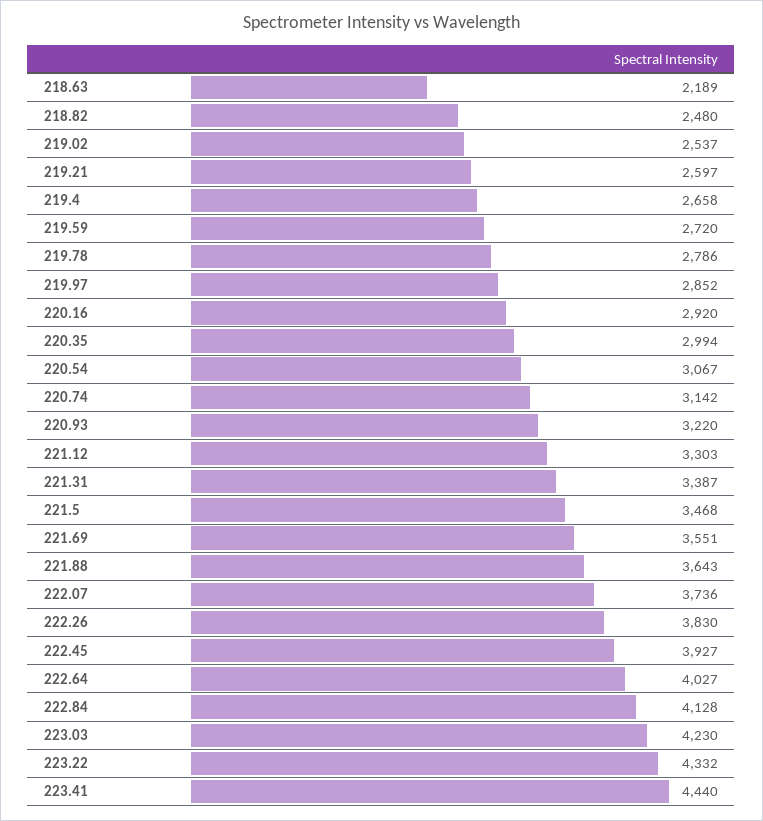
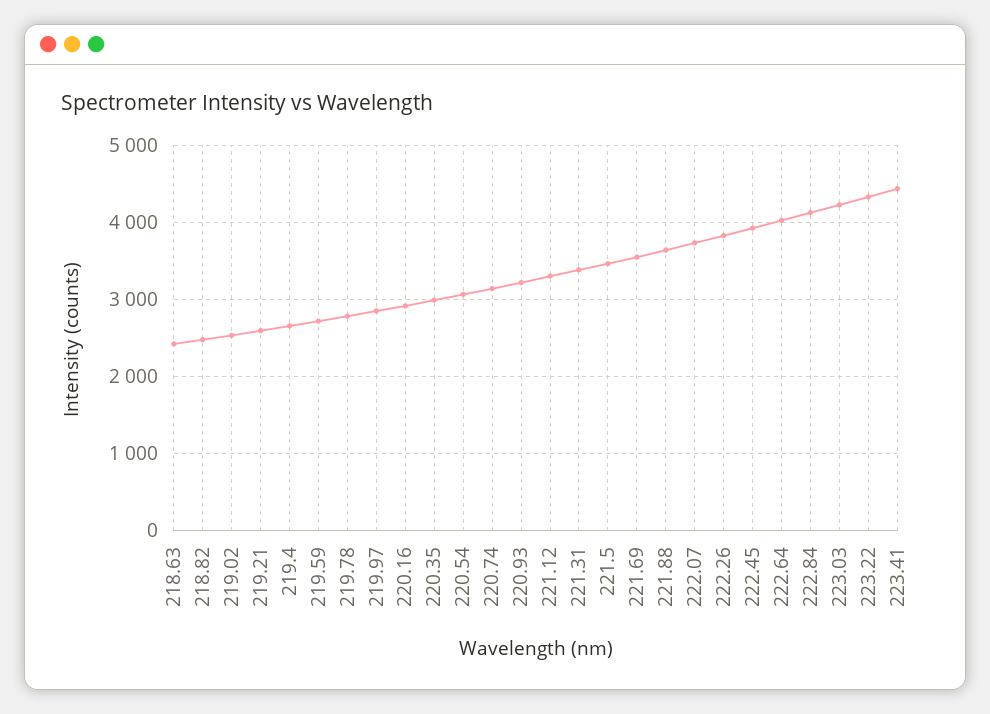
218.63: 2189 -> 2400

